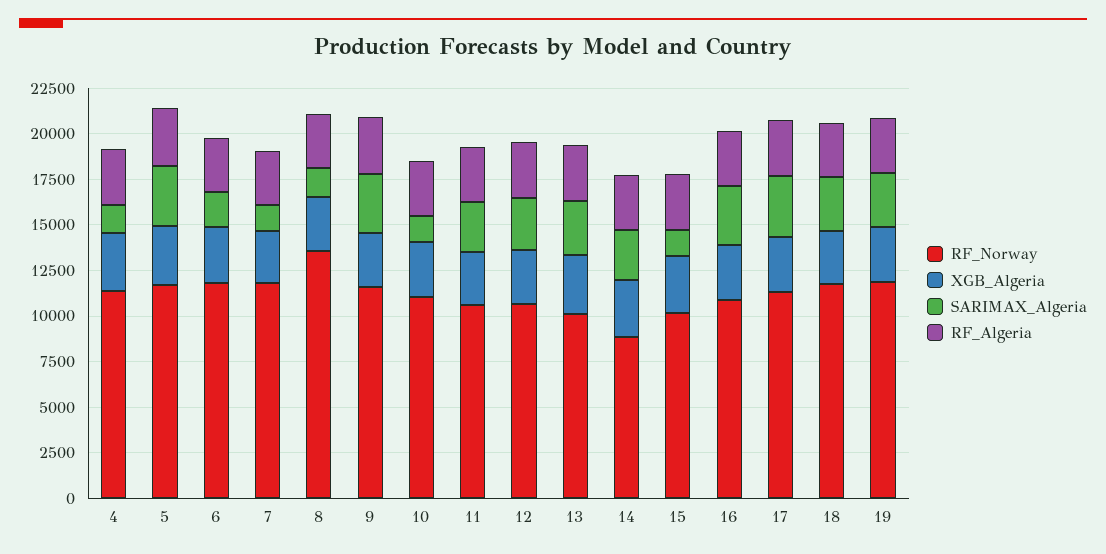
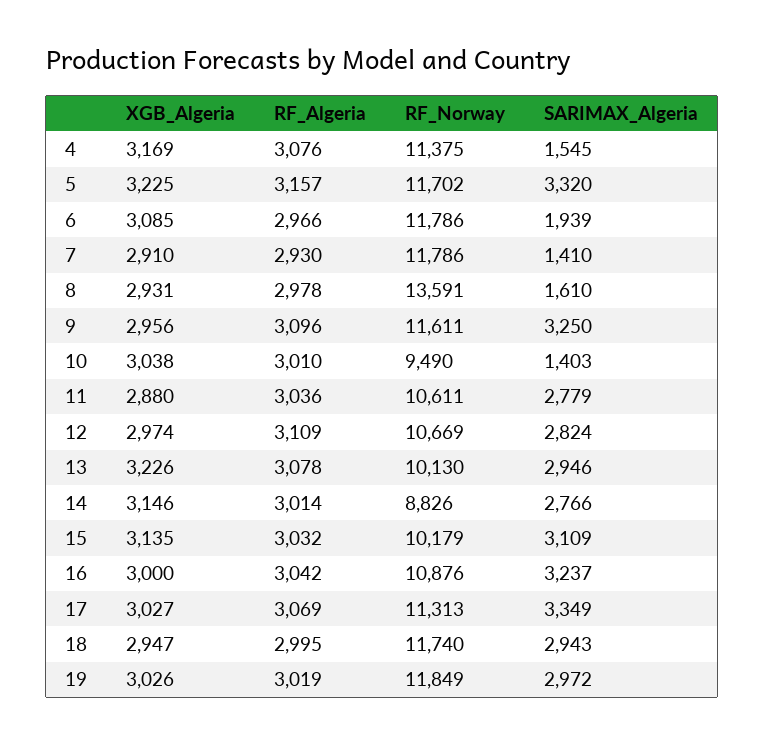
RF_Norway, 10: 11000 -> 9490
SARIMAX_Algeria, 15: 1500 -> 3109

